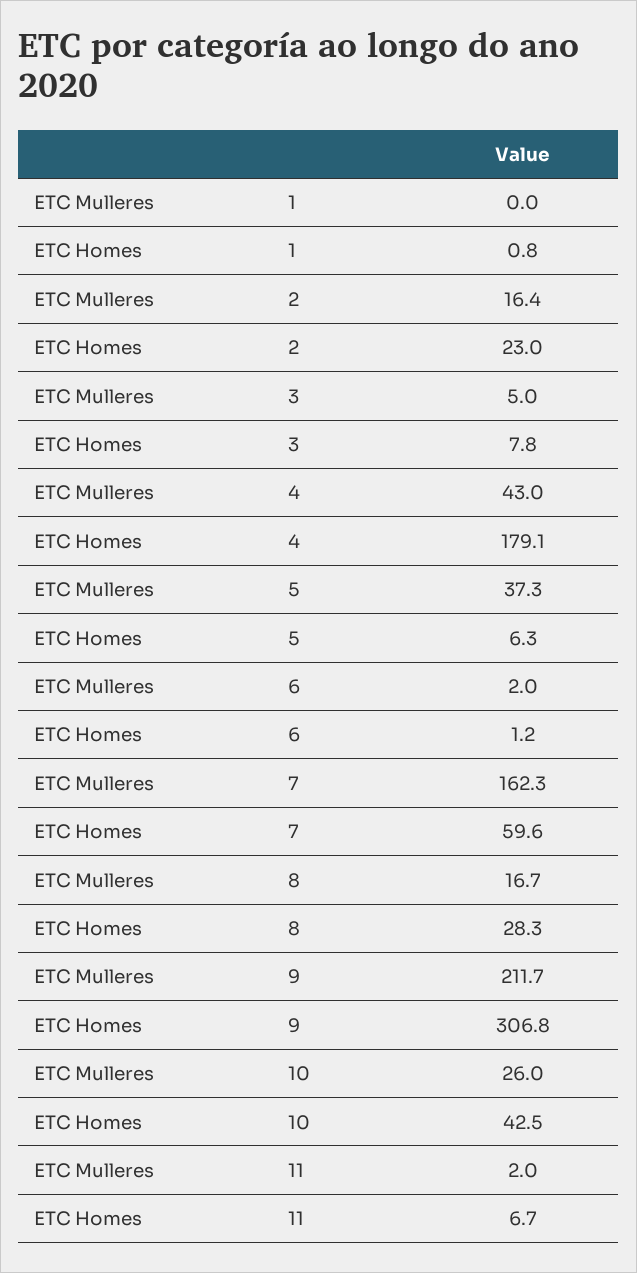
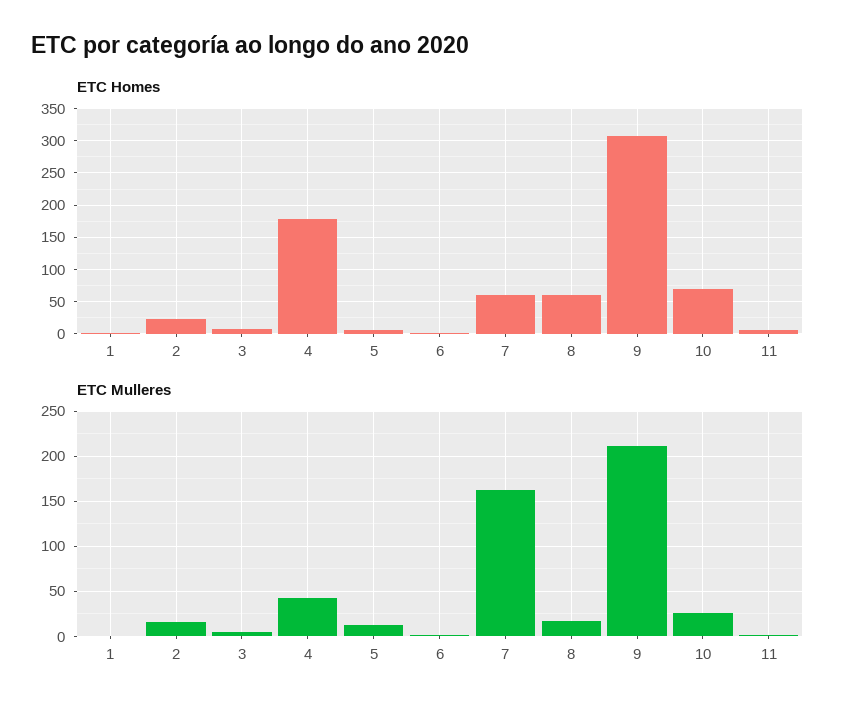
ETC Mulleres, 5: 37.3 -> 10
ETC Homes, 8: 28.3 -> 60
ETC Homes, 10: 42.5 -> 70

